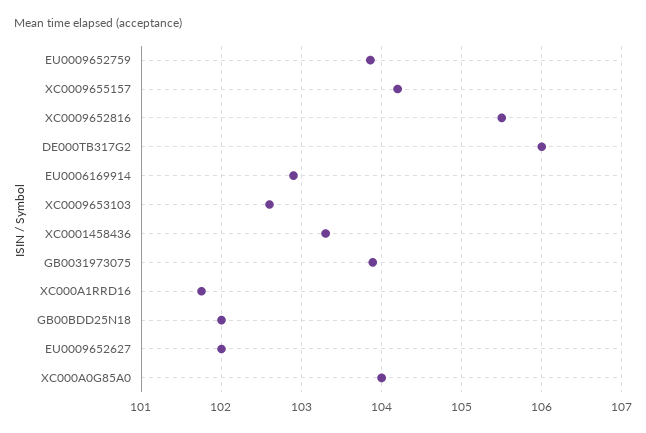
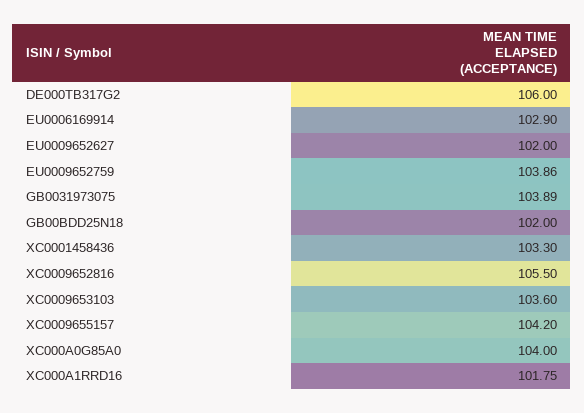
XC0009653103: 102.6 -> 103.6

